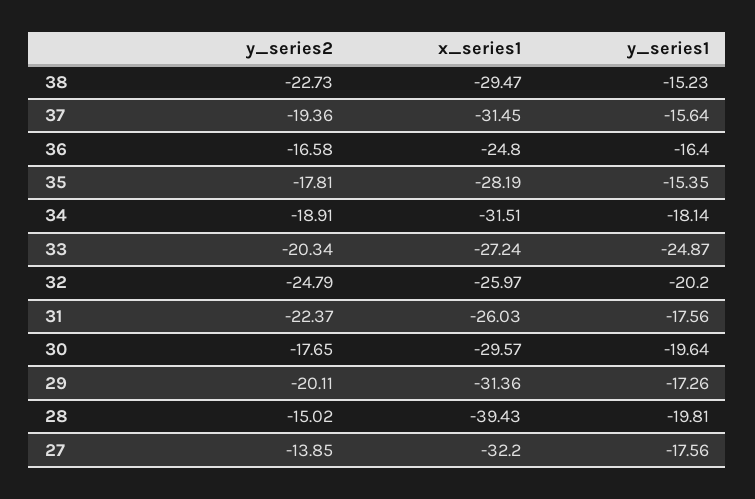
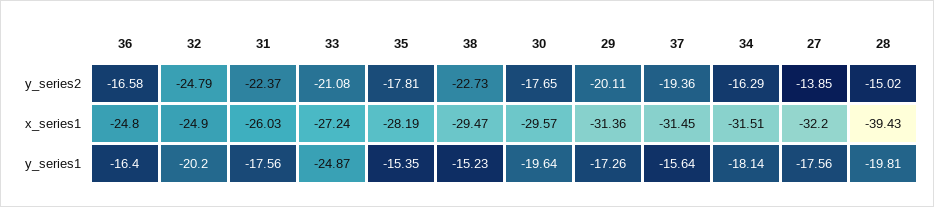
y_series2, 34: -18.91 -> -16.29
y_series2, 33: -20.34 -> -21.08
x_series1, 32: -25.97 -> -24.9

